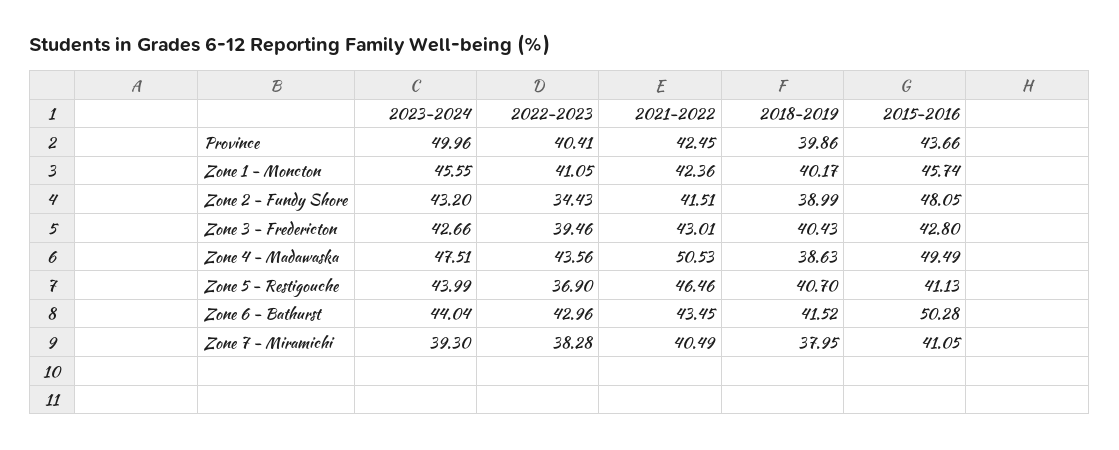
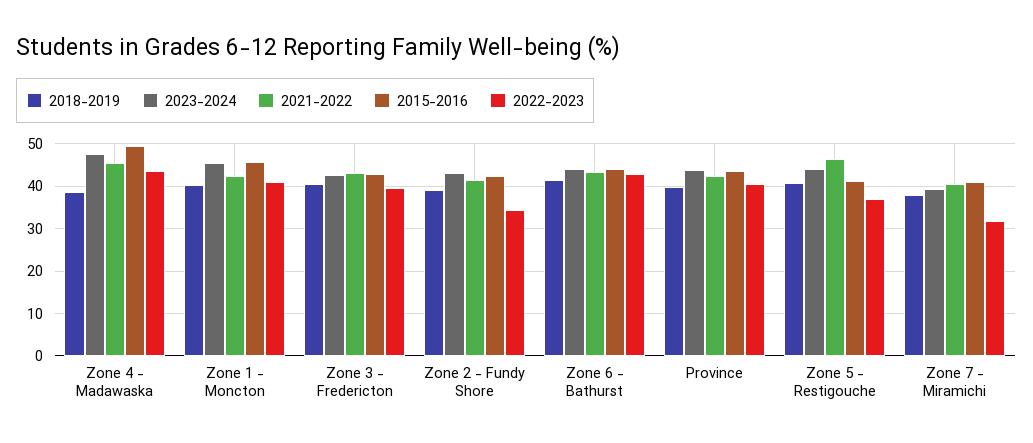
2023-2024, Province: 49.96 -> 44
2015-2016, Zone 2 - Fundy Shore: 48.05 -> 42
2021-2022, Zone 4 - Madawaska: 50.53 -> 46
2015-2016, Zone 6 - Bathurst: 50.28 -> 44
2022-2023, Zone 7 - Miramichi: 38.28 -> 32

